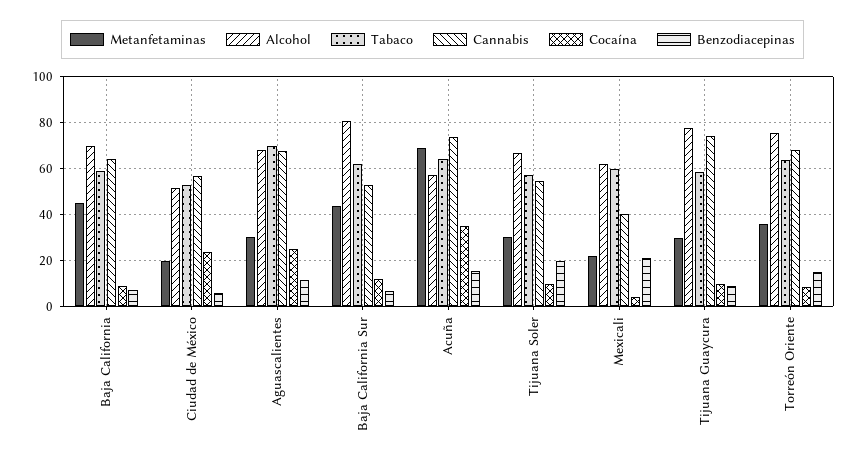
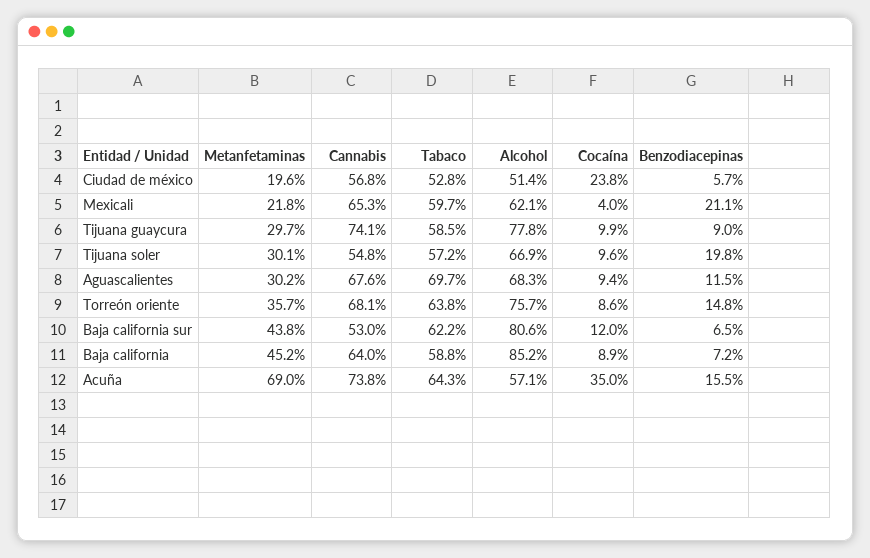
Alcohol, Baja California: 70 -> 85.2
Cocaína, Aguascalientes: 25 -> 9.4
Cannabis, Mexicali: 40 -> 65.3

